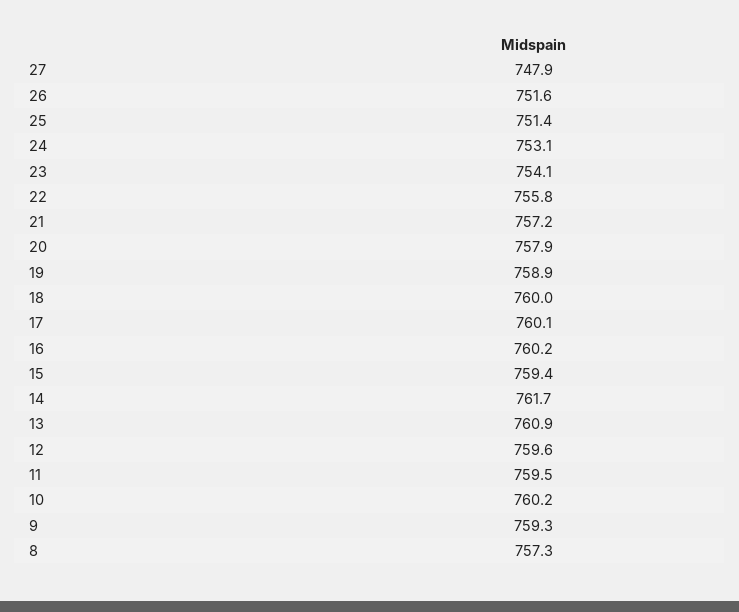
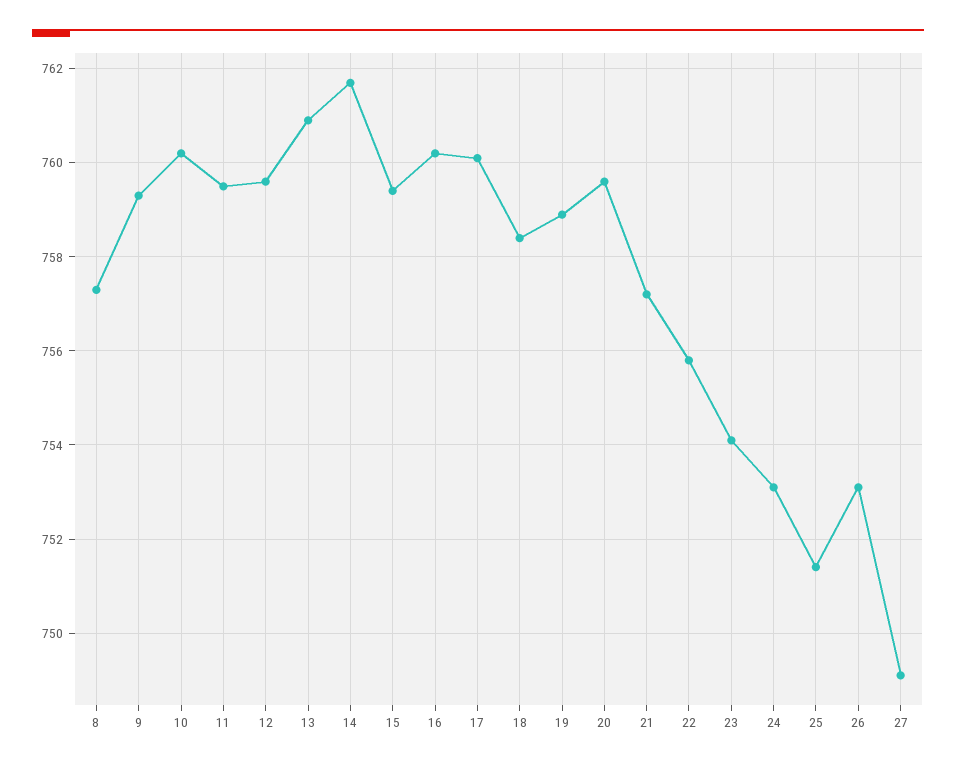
27: 747.9 -> 749
26: 751.6 -> 753
20: 757.9 -> 759.5
18: 760 -> 758.5

